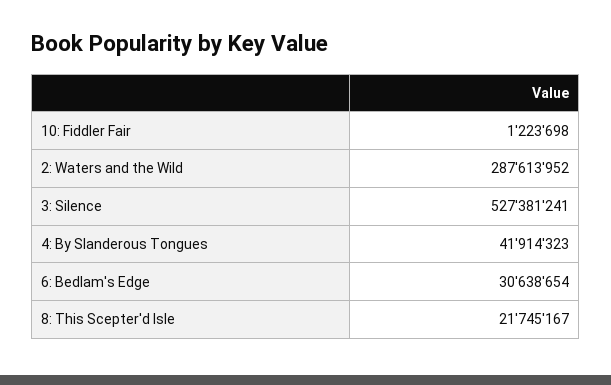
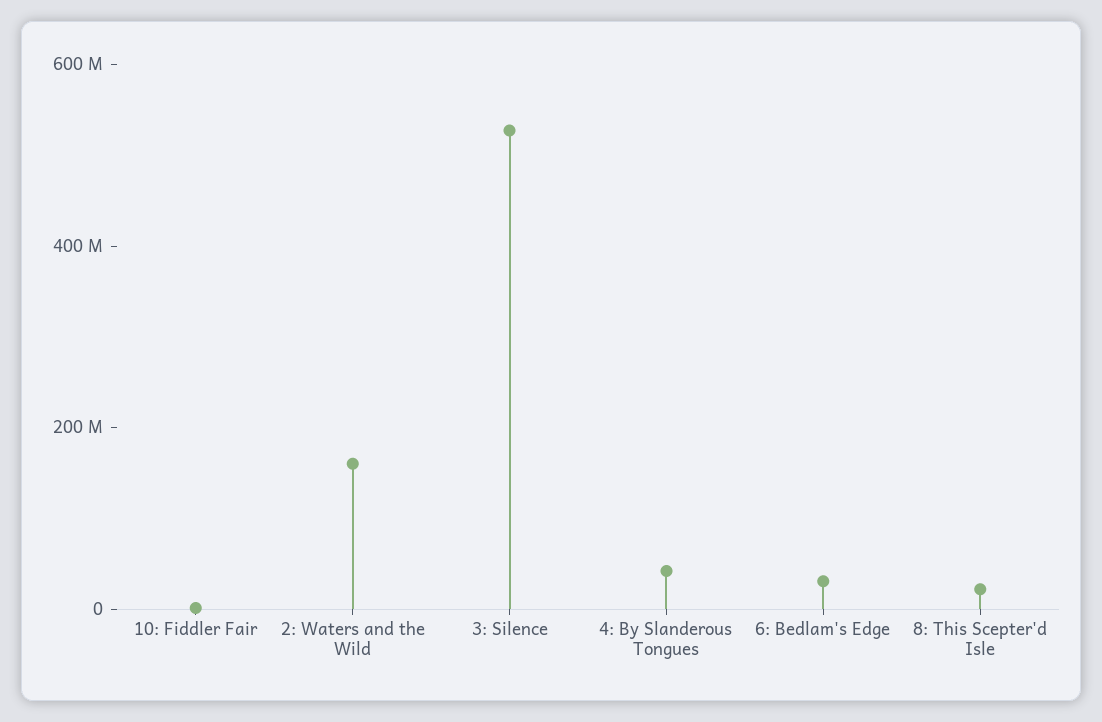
2: Waters and the Wild: 287613952 -> 150000000

